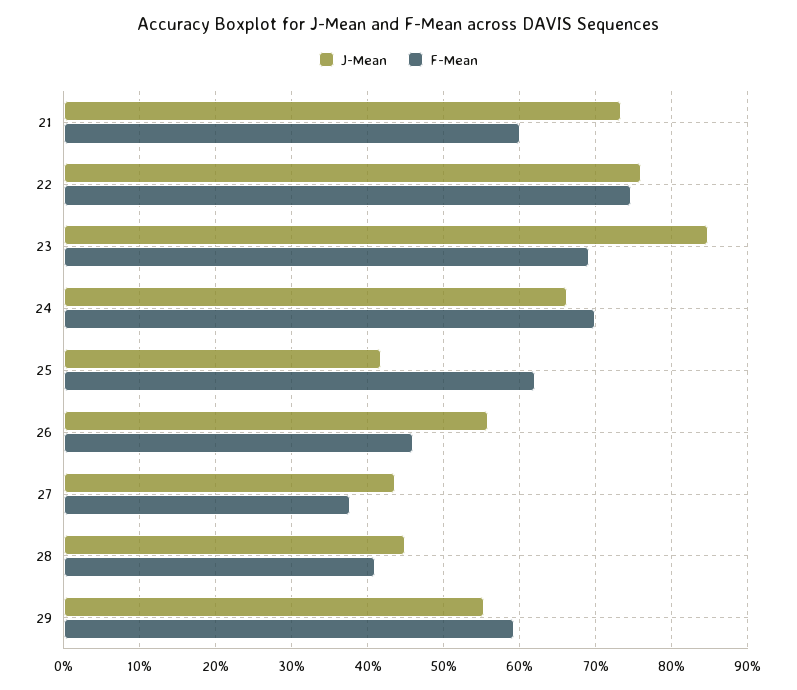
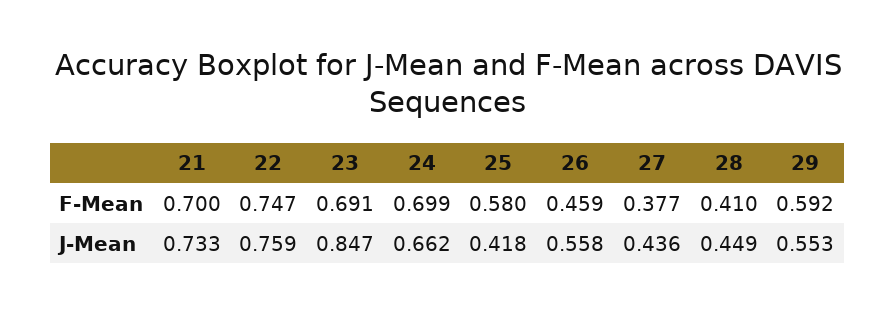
F-Mean, 21: 0.6 -> 0.7
F-Mean, 25: 0.62 -> 0.58

